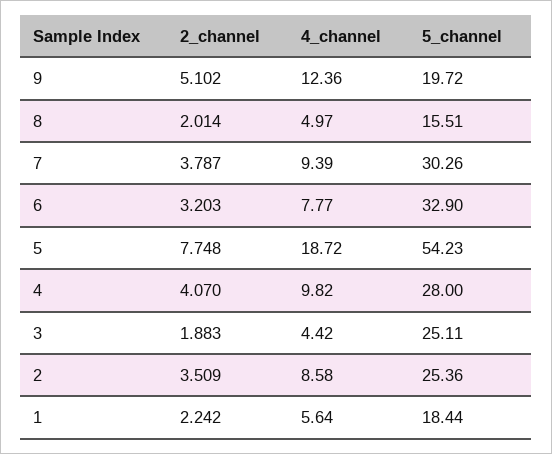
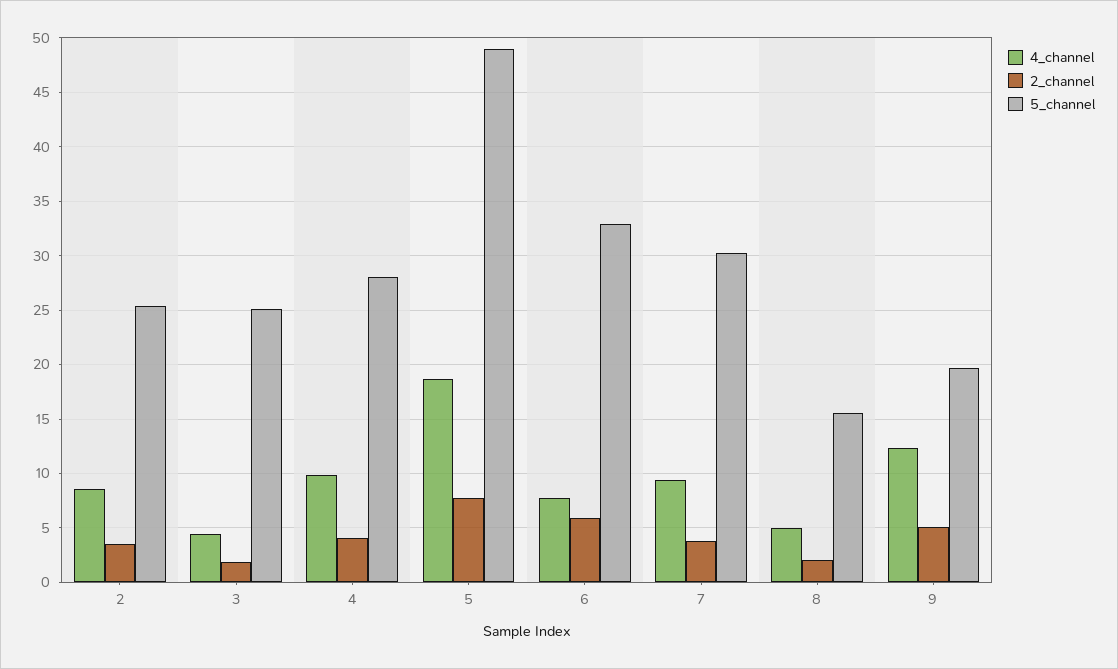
2_channel, 6: 3.203 -> 6
5_channel, 5: 54.23 -> 49
2_channel, 1: 2.242 -> none
4_channel, 1: 5.64 -> none
5_channel, 1: 18.44 -> none

